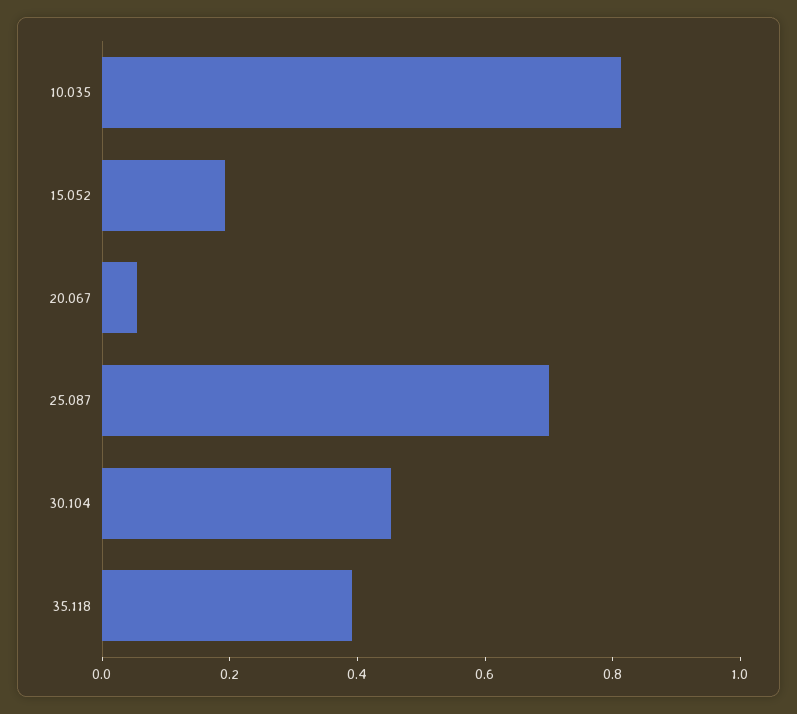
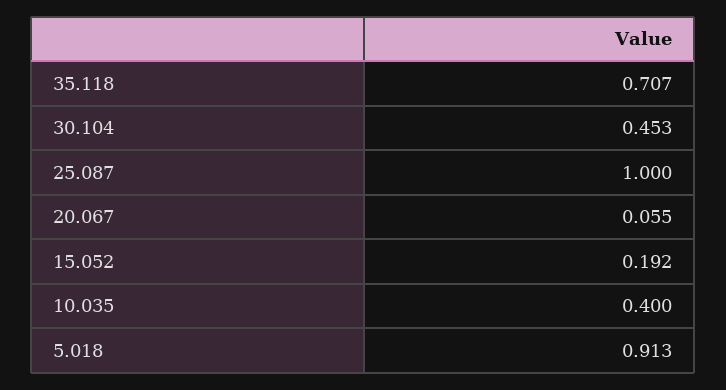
10.035: 0.8 -> 0.4
25.087: 0.7 -> 1
35.118: 0.4 -> 0.707
5.018: none -> 0.913

